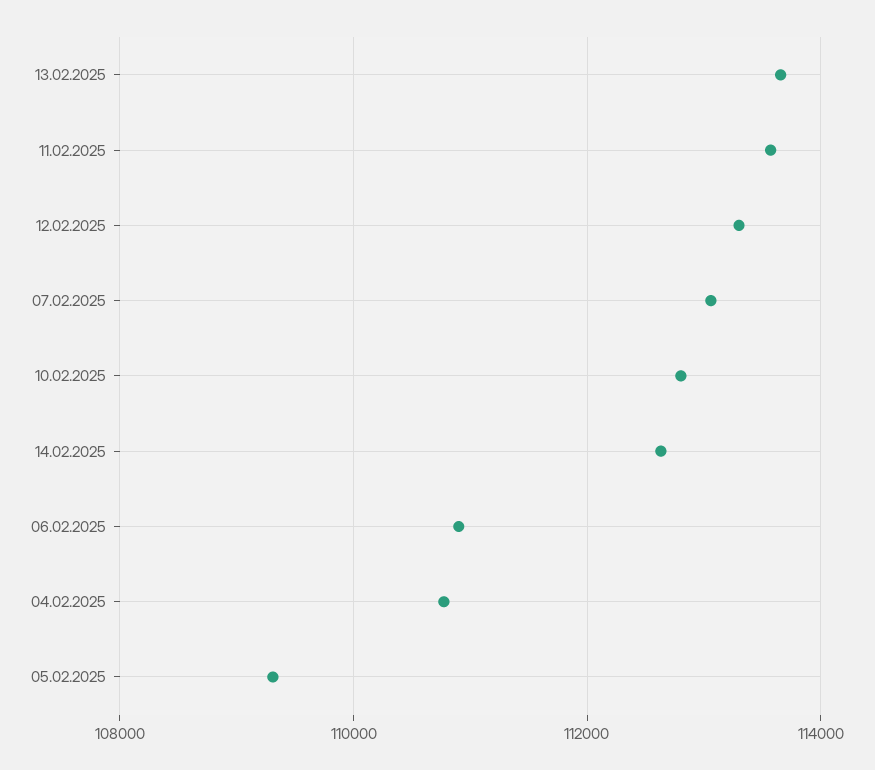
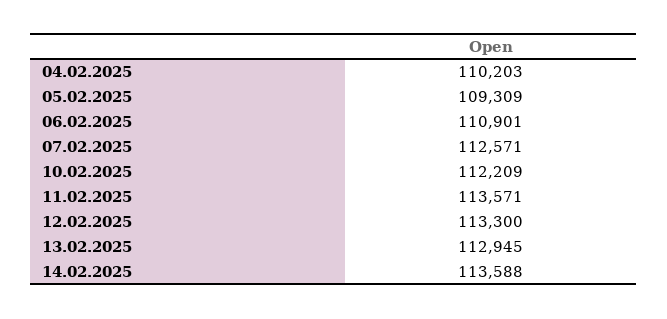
13.02.2025: 113600 -> 112945
07.02.2025: 113000 -> 112571
10.02.2025: 112800 -> 112209
14.02.2025: 112600 -> 113588
04.02.2025: 110800 -> 110203

